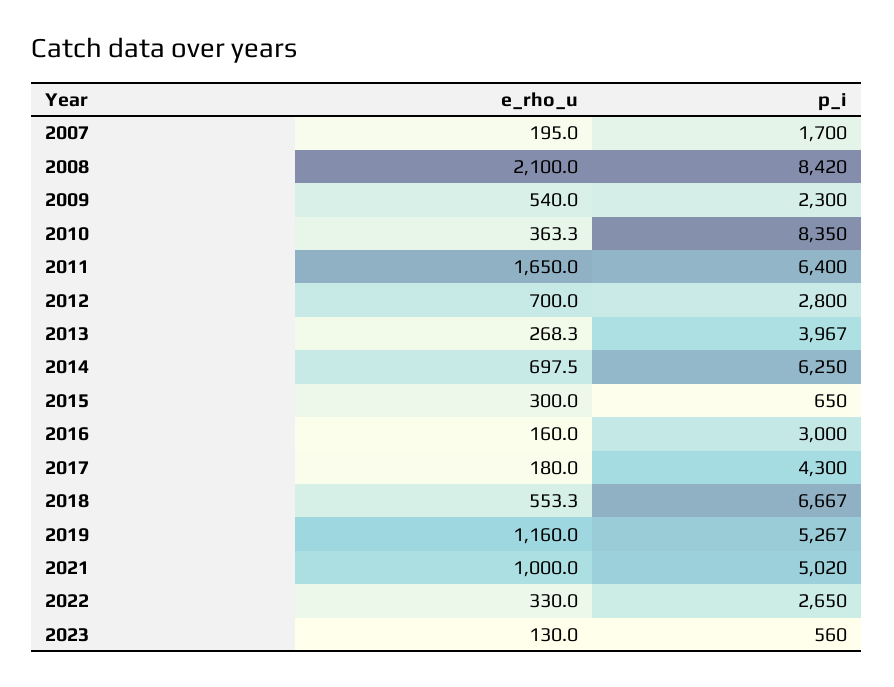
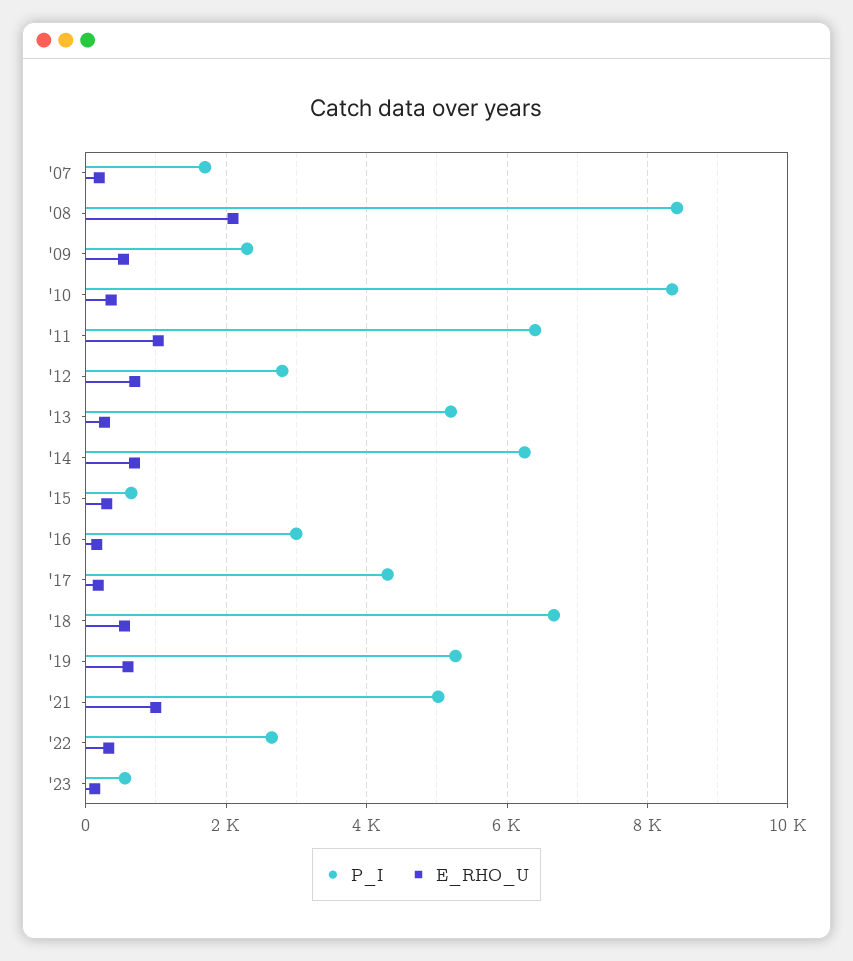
e_rho_u, 2011: 1650 -> 1000
p_i, 2013: 3967 -> 5200
e_rho_u, 2019: 1160 -> 600

